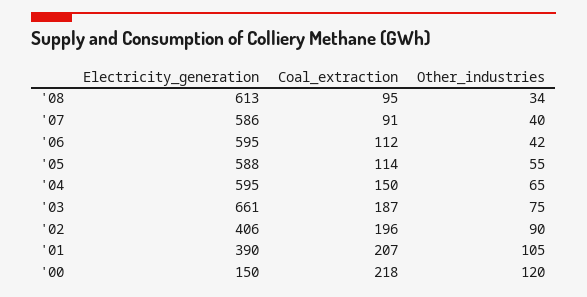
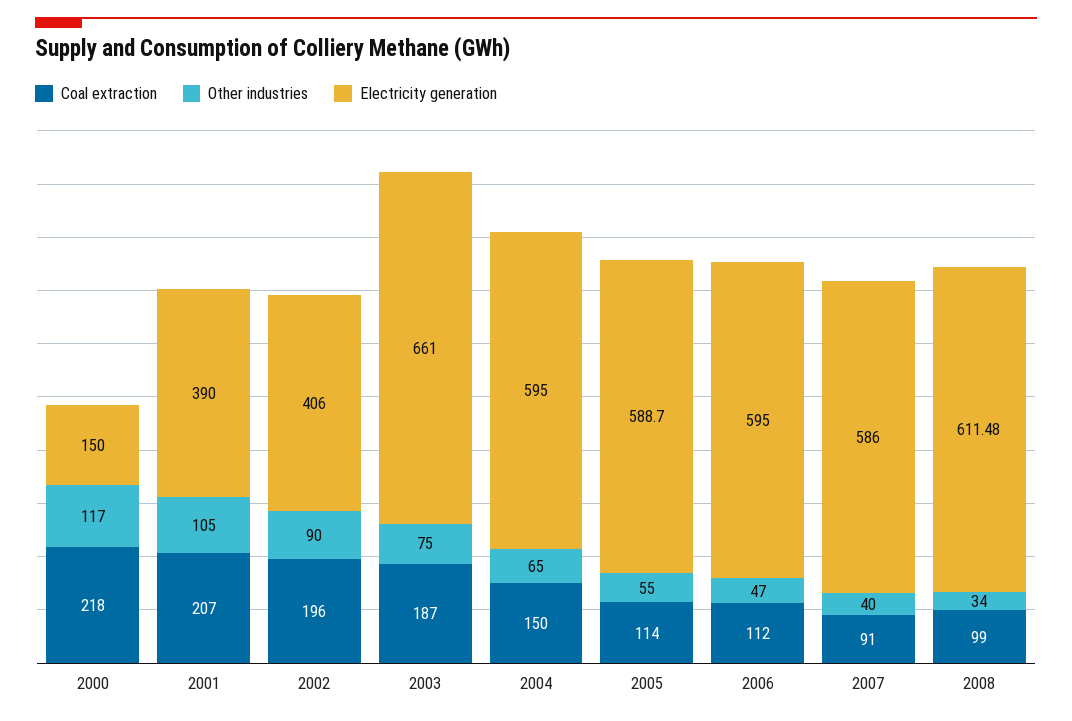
Electricity_generation, '08: 613 -> 611.48
Coal_extraction, '08: 95 -> 99
Other_industries, '06: 42 -> 47
Electricity_generation, '05: 588 -> 588.7
Other_industries, '00: 120 -> 117

